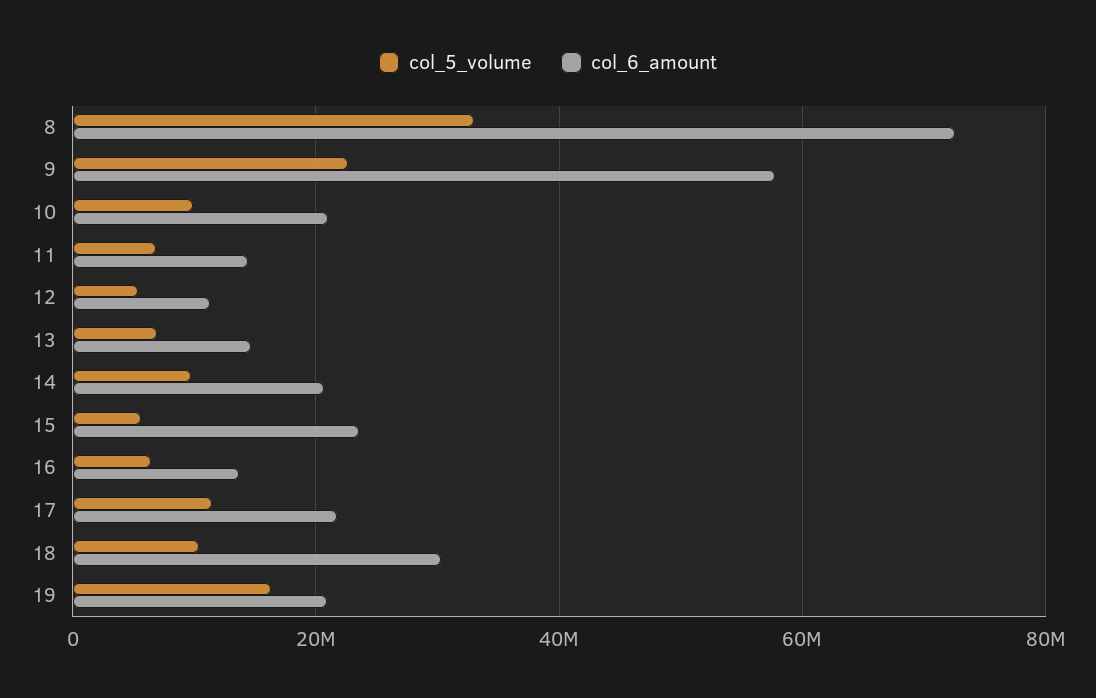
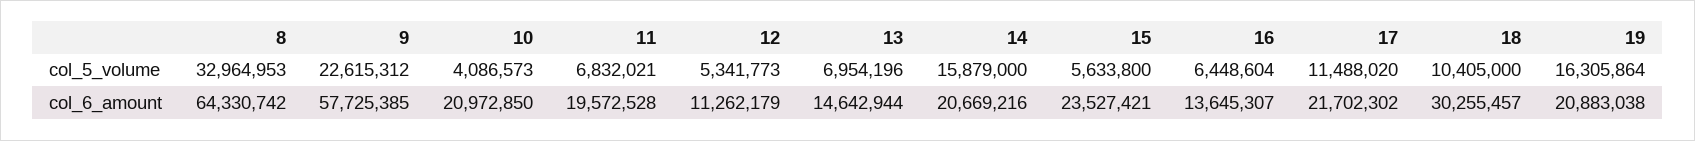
col_6_amount, 8: 72000000 -> 64330742
col_5_volume, 10: 10000000 -> 4086573
col_6_amount, 11: 14000000 -> 19572528
col_5_volume, 14: 10000000 -> 15879000

